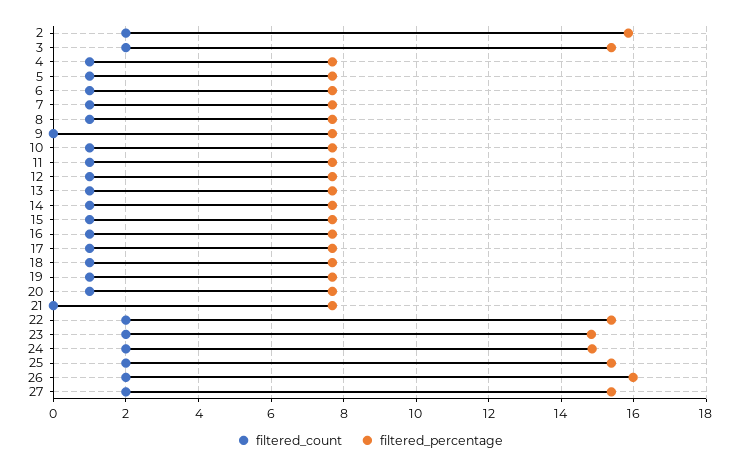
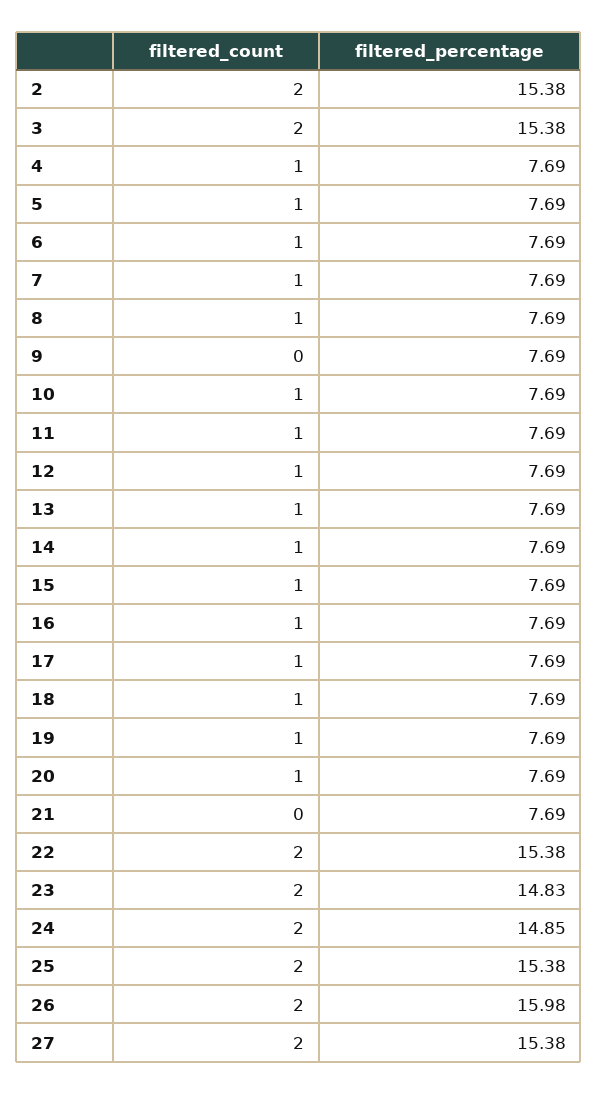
filtered_percentage, 2: 15.8 -> 15.38

